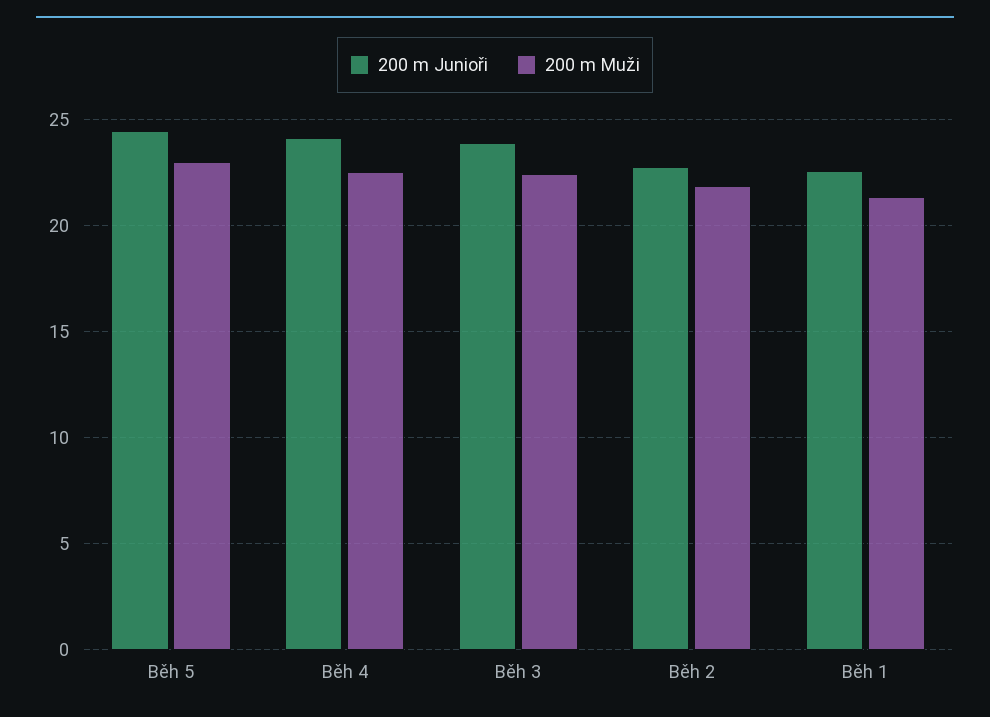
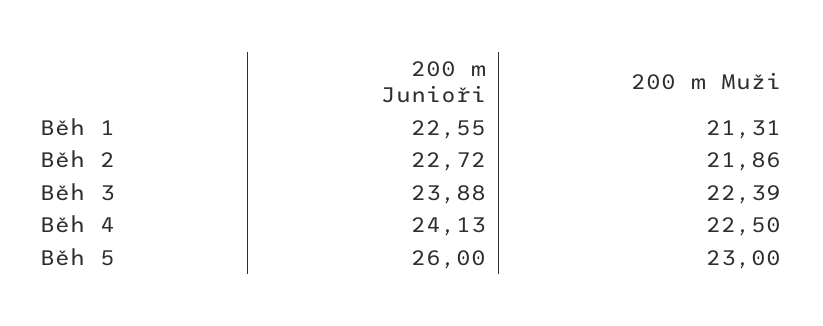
200 m Junioři, Běh 5: 24.5 -> 26

